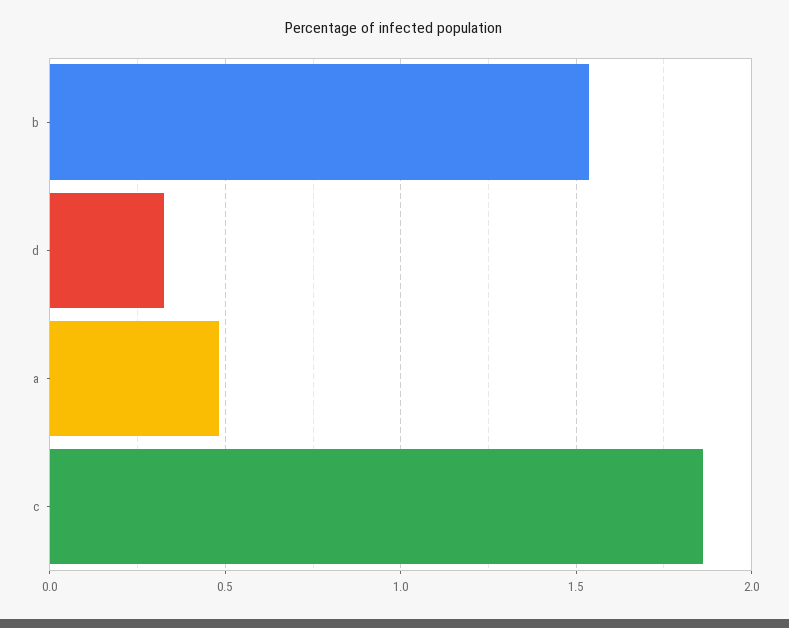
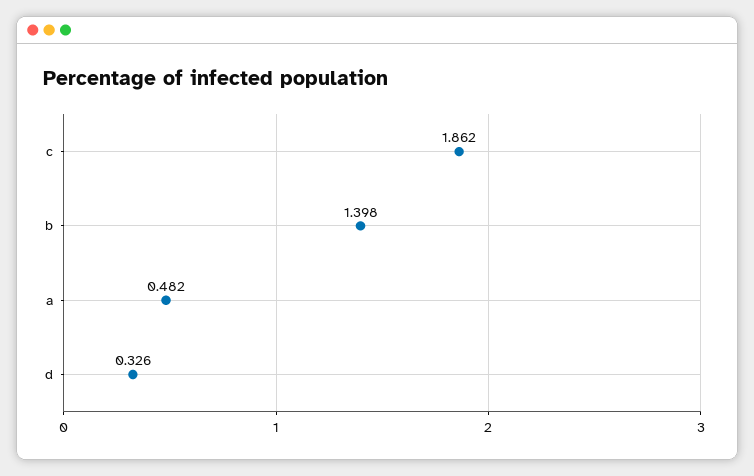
b: 1.55 -> 1.398

